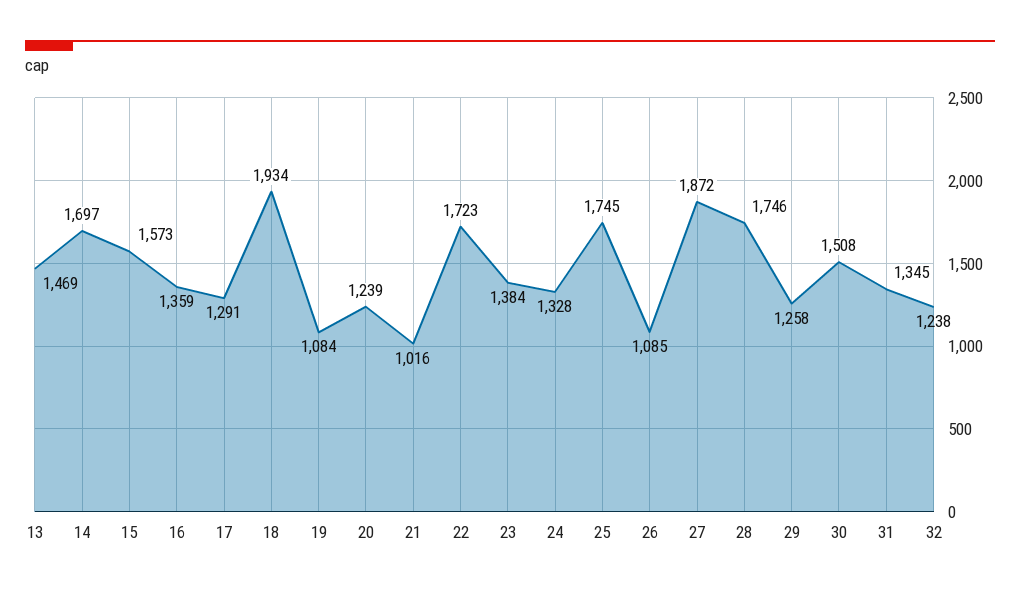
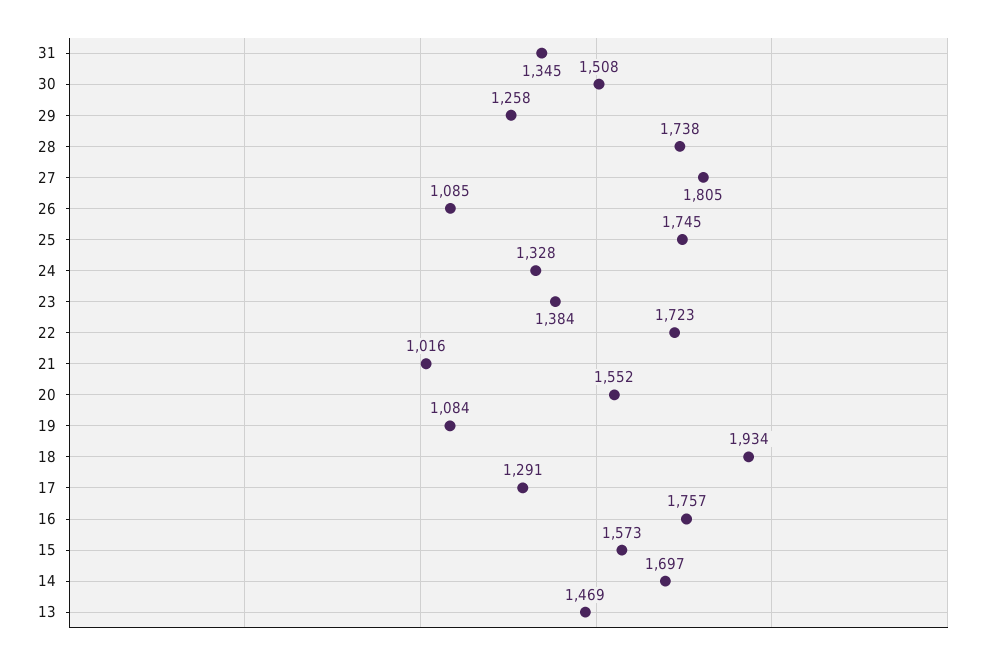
16: 1359 -> 1757
20: 1239 -> 1552
27: 1872 -> 1805
28: 1746 -> 1738
32: 1238 -> none

